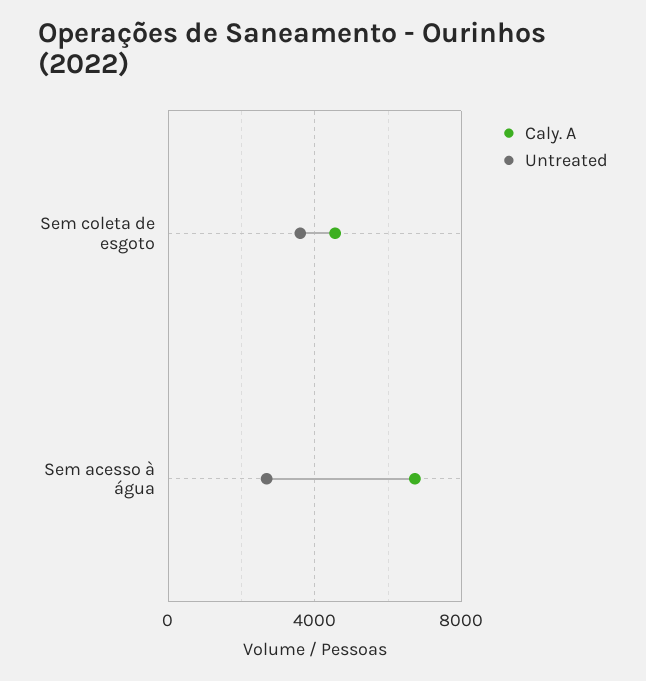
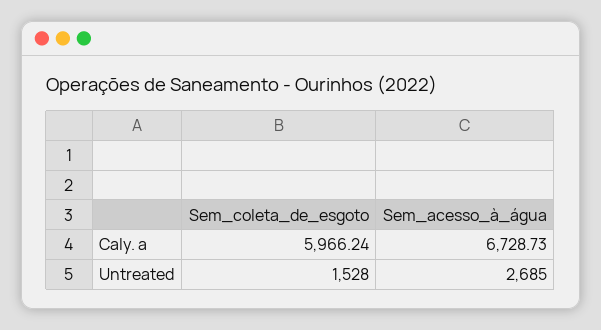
Caly. A, Sem coleta de esgoto: 4500 -> 5966.24
Untreated, Sem coleta de esgoto: 3500 -> 1528

